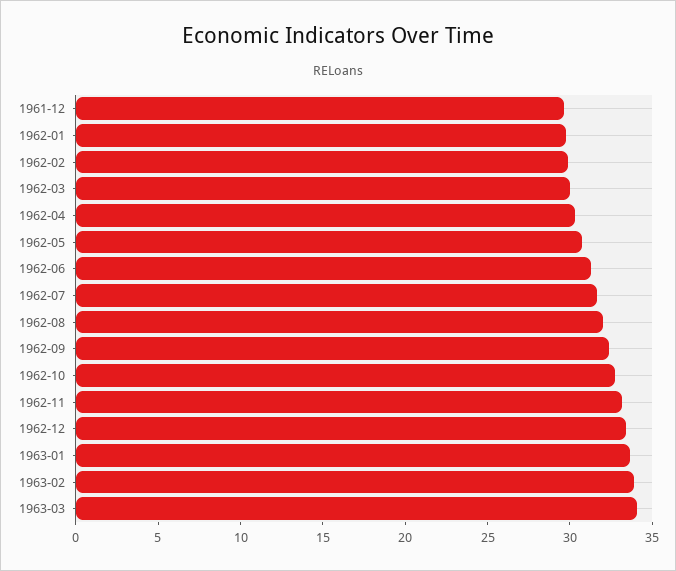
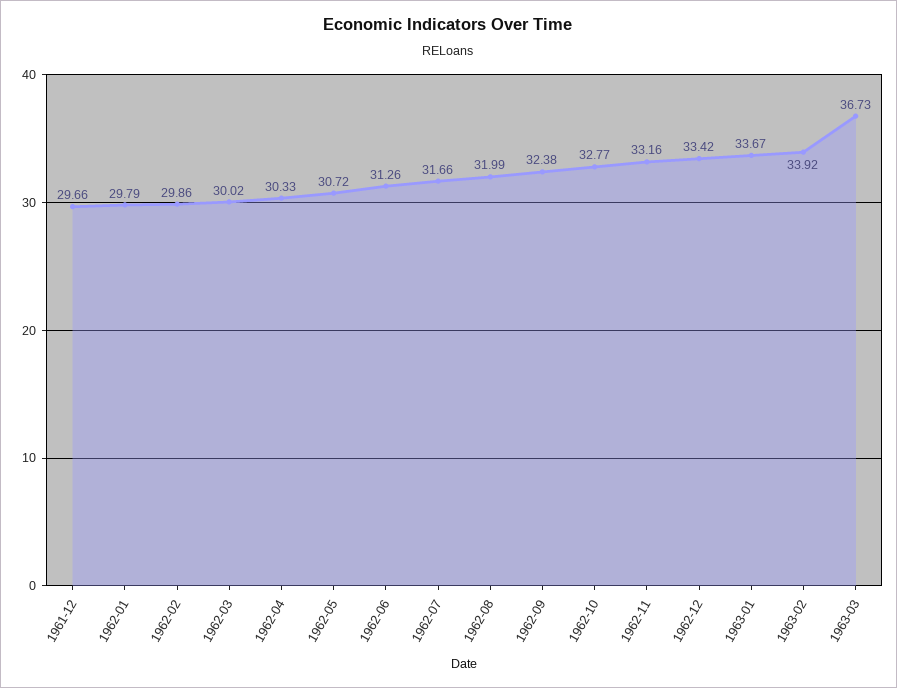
1963-03: 34 -> 36.73

